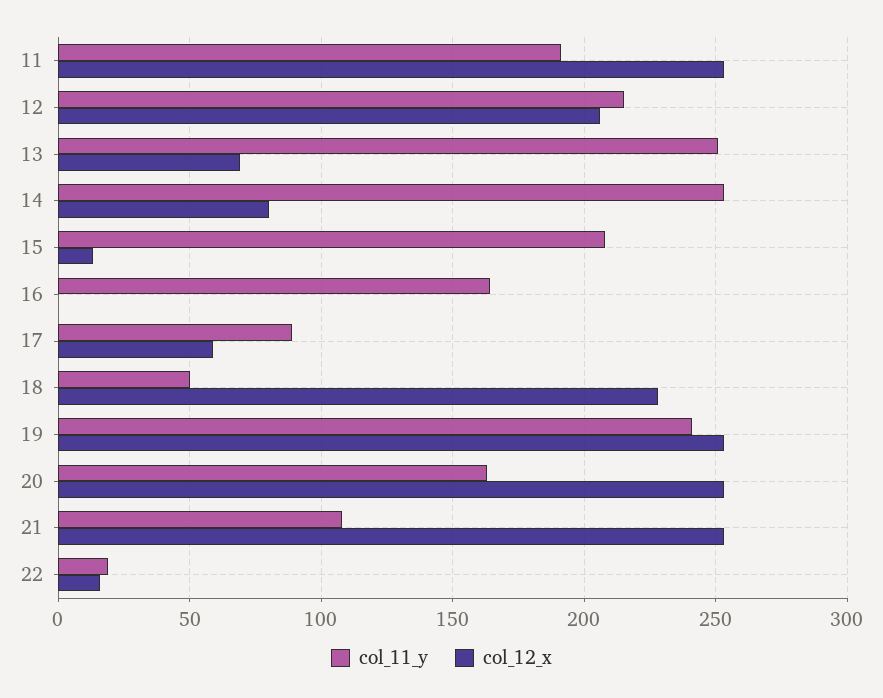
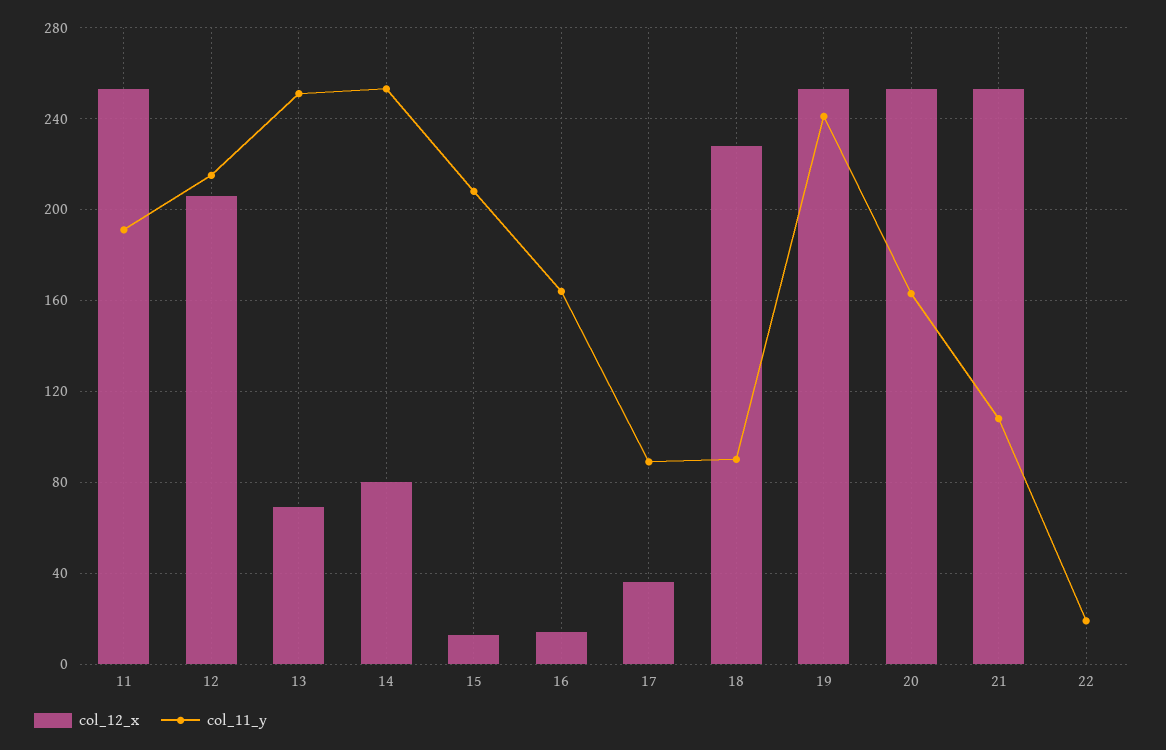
col_12_x, 16: 0 -> 15
col_12_x, 17: 60 -> 35
col_11_y, 18: 50 -> 90
col_12_x, 22: 15 -> 0

